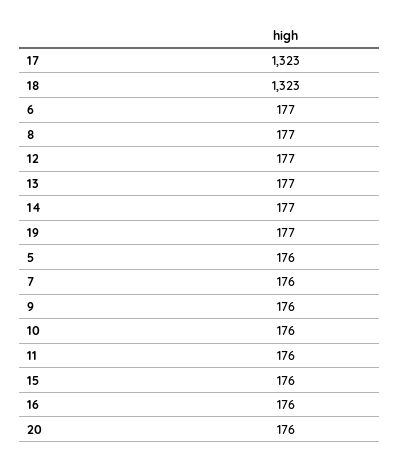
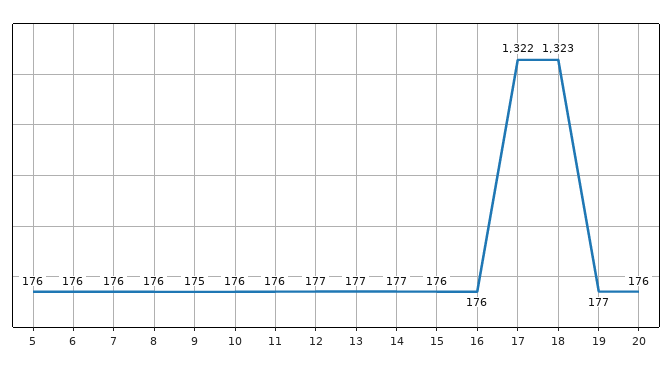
17: 1323 -> 1322
6: 177 -> 176
8: 177 -> 176
9: 176 -> 175

